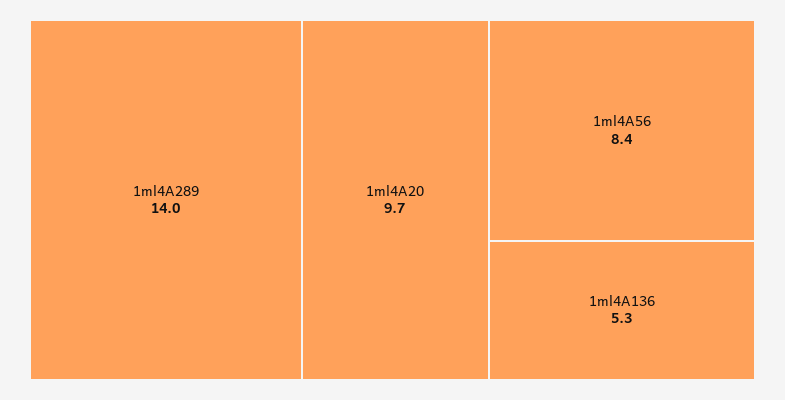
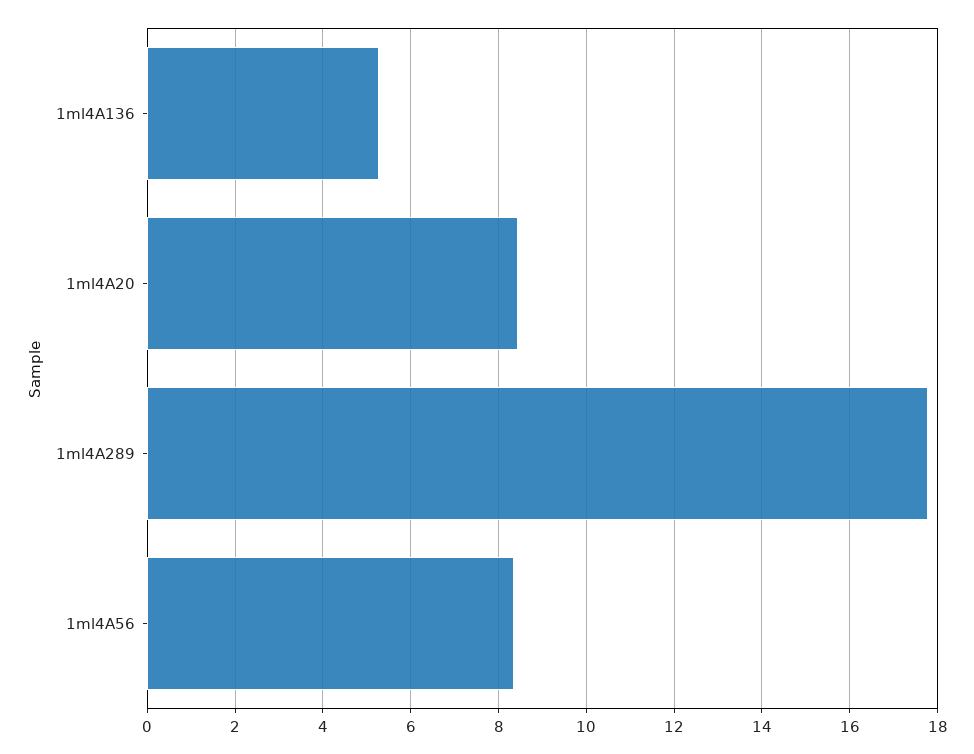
1ml4A289: 14 -> 17.8
1ml4A20: 9.7 -> 8.4

